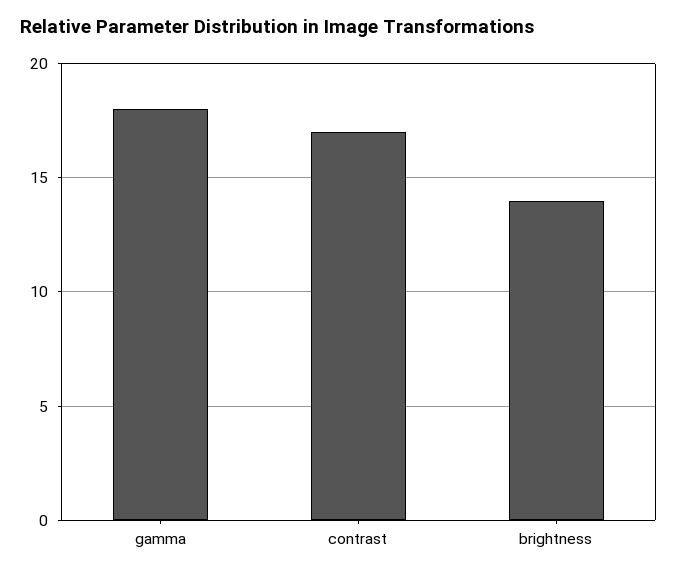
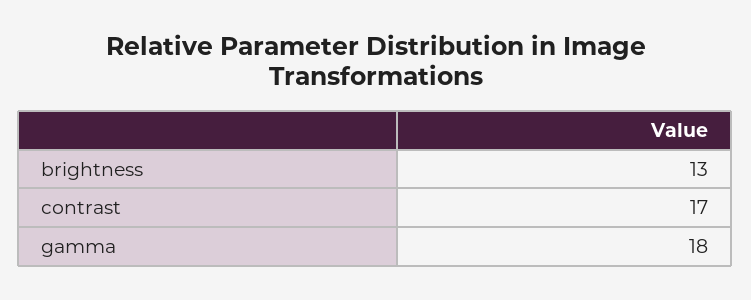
brightness: 14 -> 13

